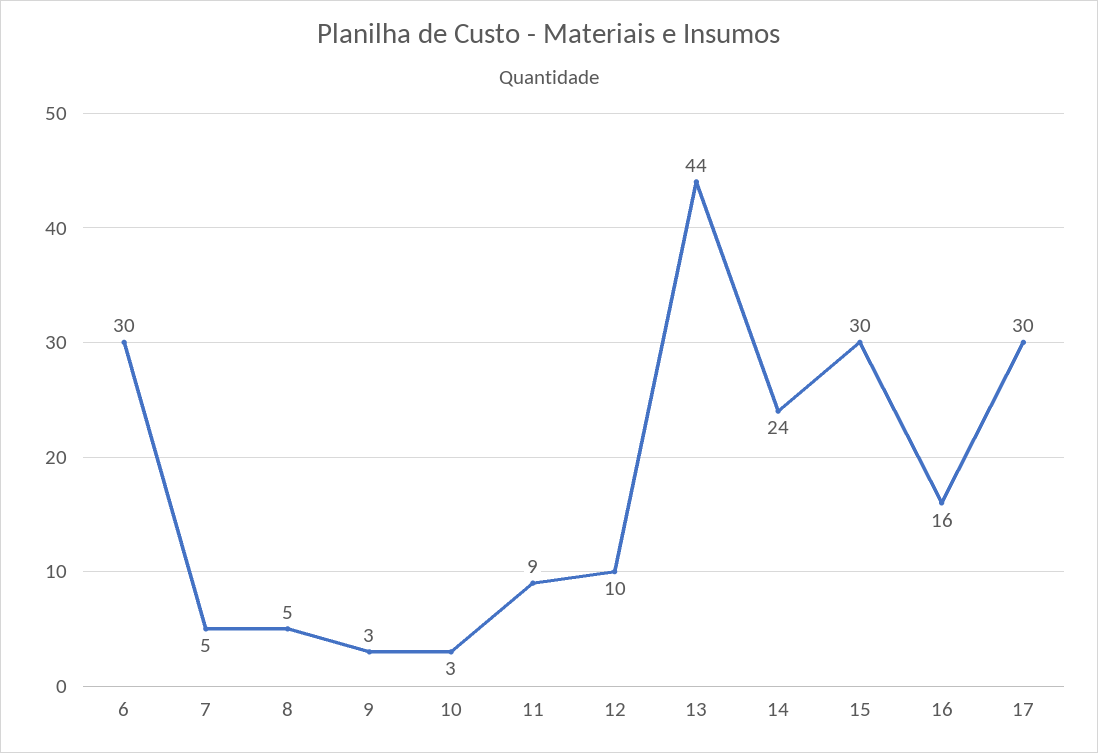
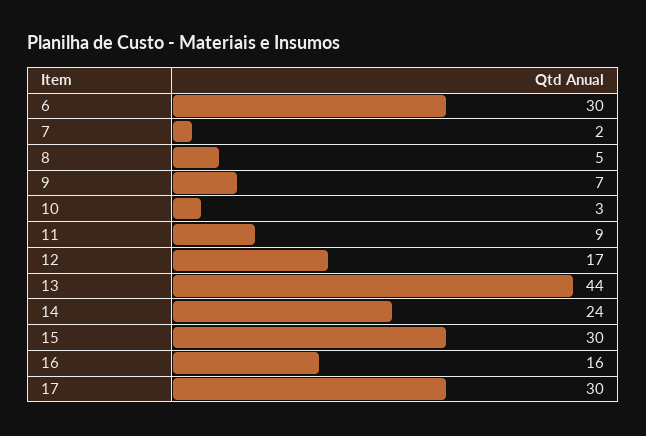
7: 5 -> 2
9: 3 -> 7
12: 10 -> 17

